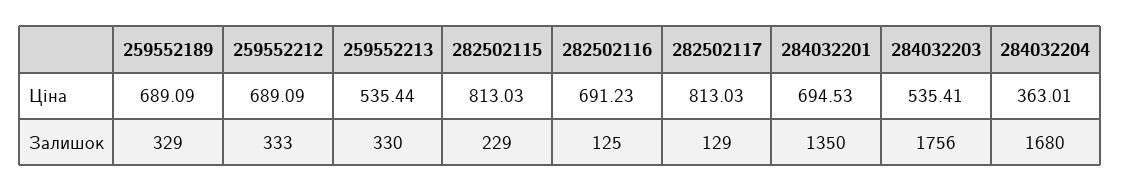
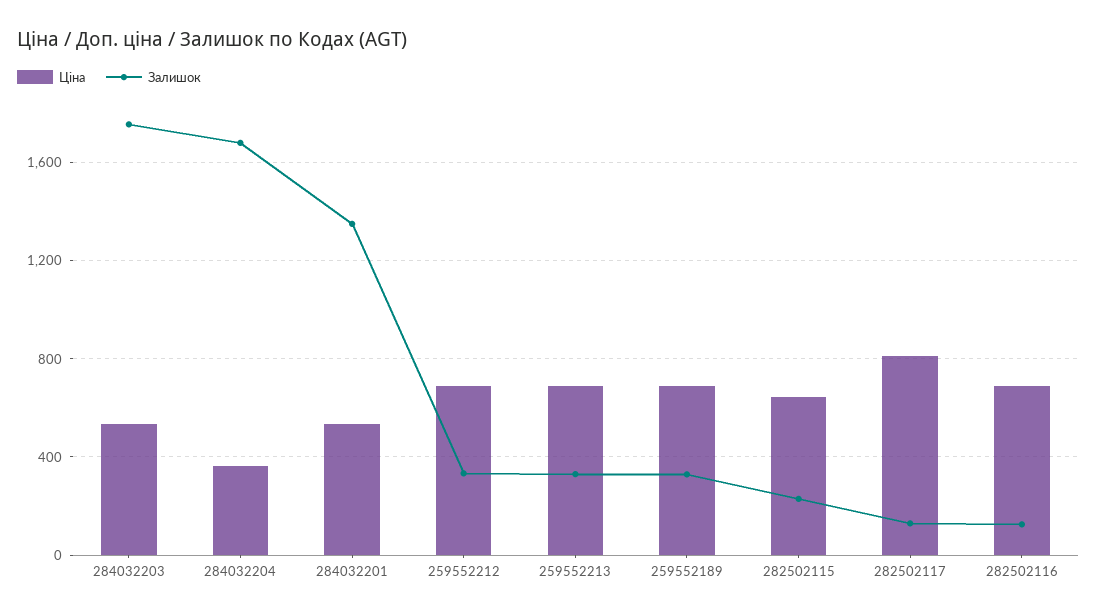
Ціна, 259552213: 535.44 -> 700
Ціна, 282502115: 813.03 -> 650
Ціна, 284032201: 694.53 -> 550

